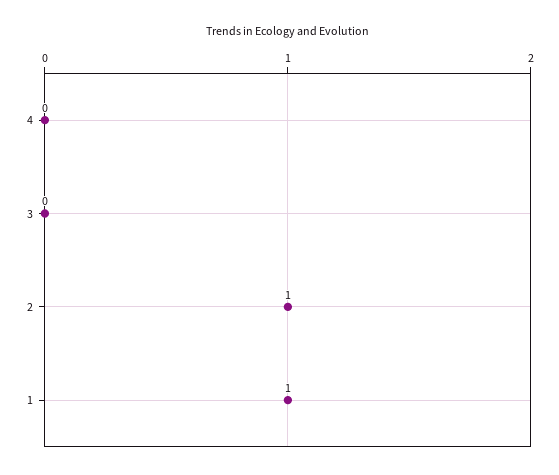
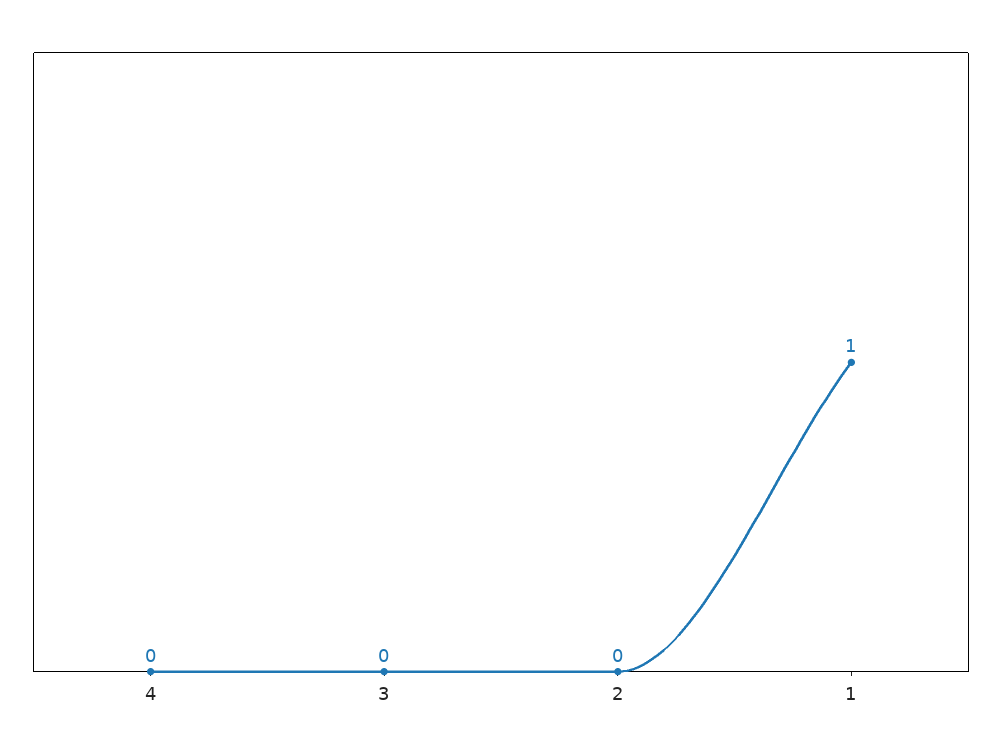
2: 1 -> 0

